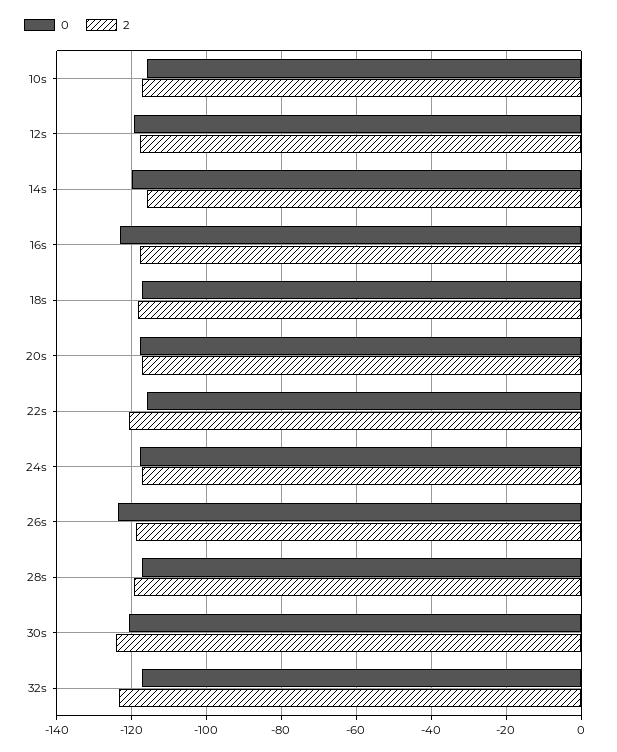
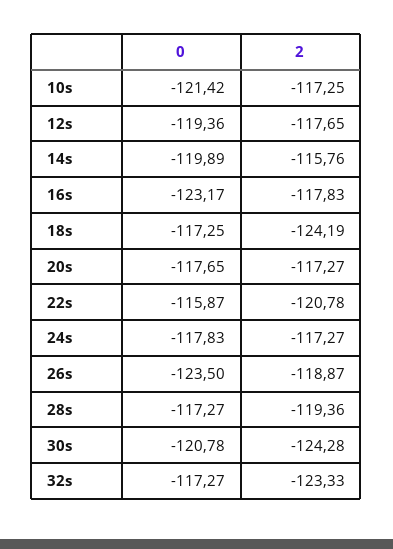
0, 10s: -116 -> -121.42
2, 18s: -118 -> -124.19

